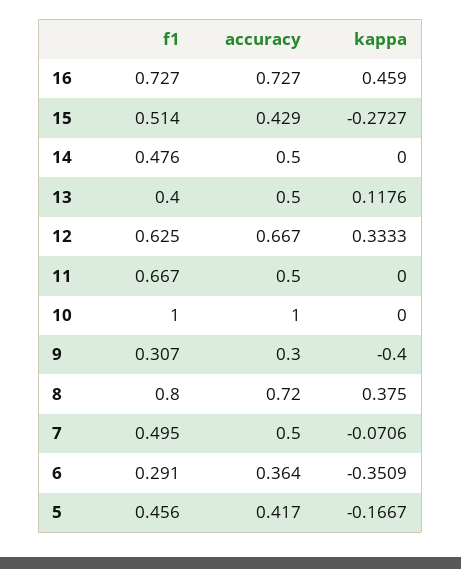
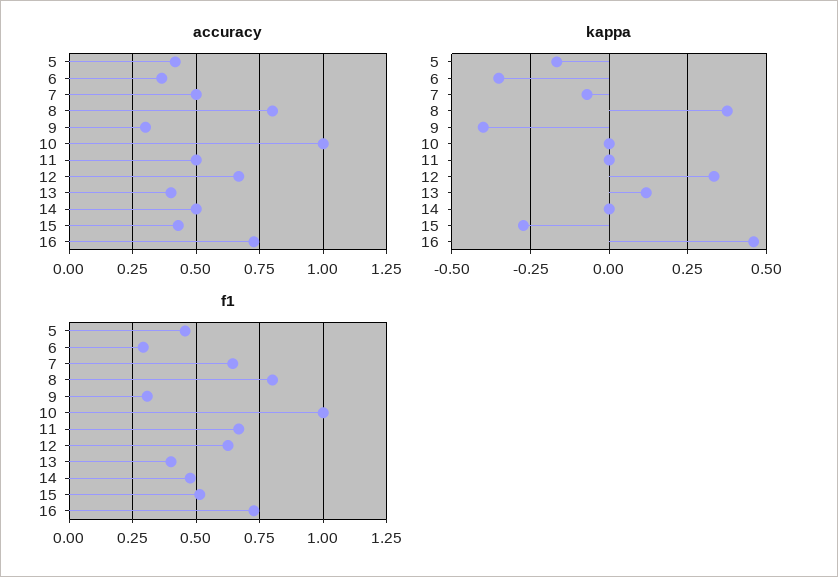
accuracy, 13: 0.5 -> 0.4
accuracy, 8: 0.72 -> 0.8
f1, 7: 0.495 -> 0.65

